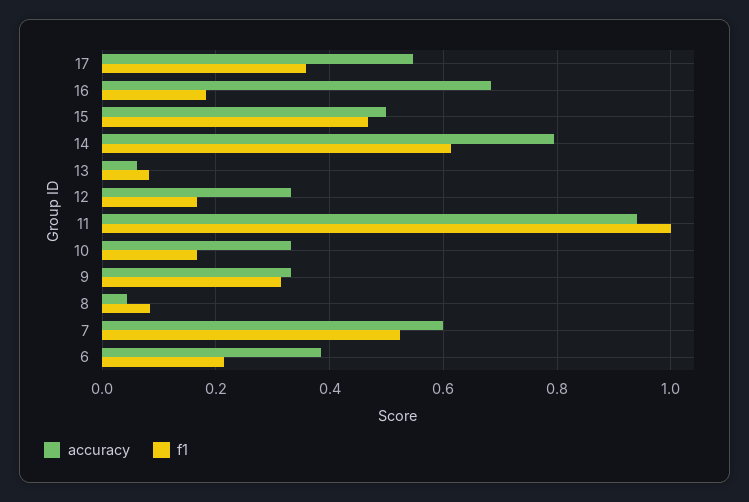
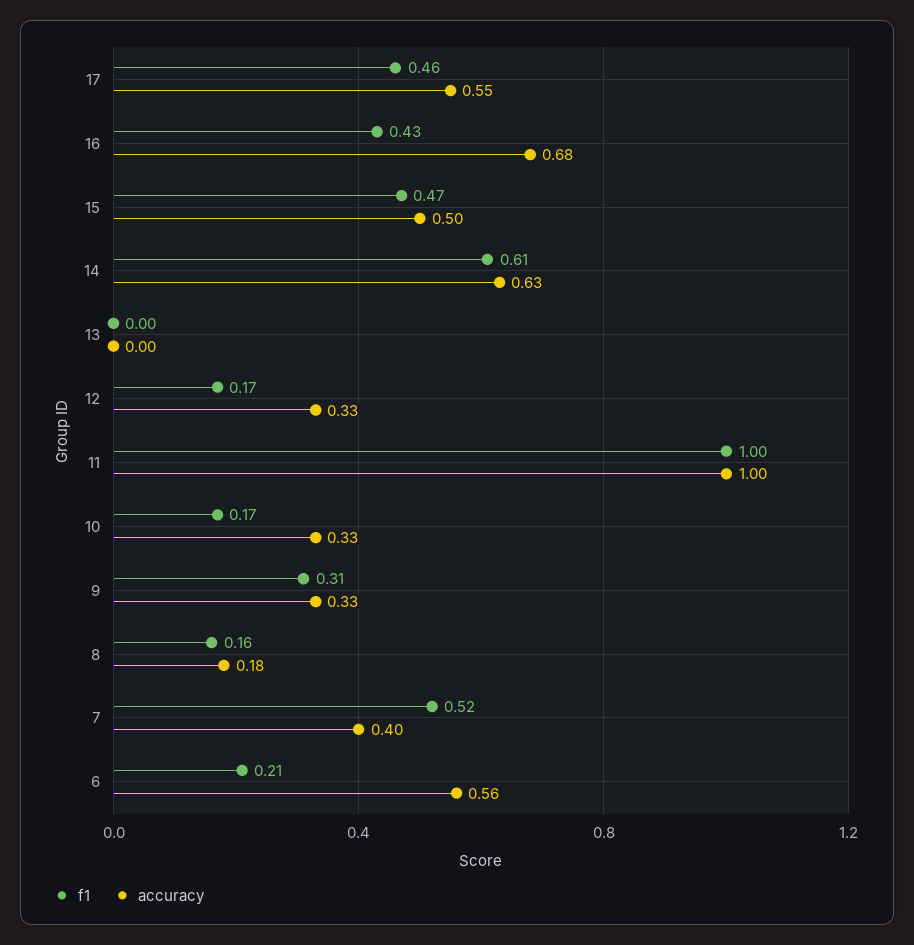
f1, 17: 0.36 -> 0.46
f1, 16: 0.18 -> 0.43
accuracy, 14: 0.8 -> 0.63
accuracy, 13: 0.06 -> 0
f1, 13: 0.08 -> 0
accuracy, 11: 0.94 -> 1
accuracy, 8: 0.04 -> 0.18
f1, 8: 0.08 -> 0.16
accuracy, 7: 0.6 -> 0.4
accuracy, 6: 0.38 -> 0.56

